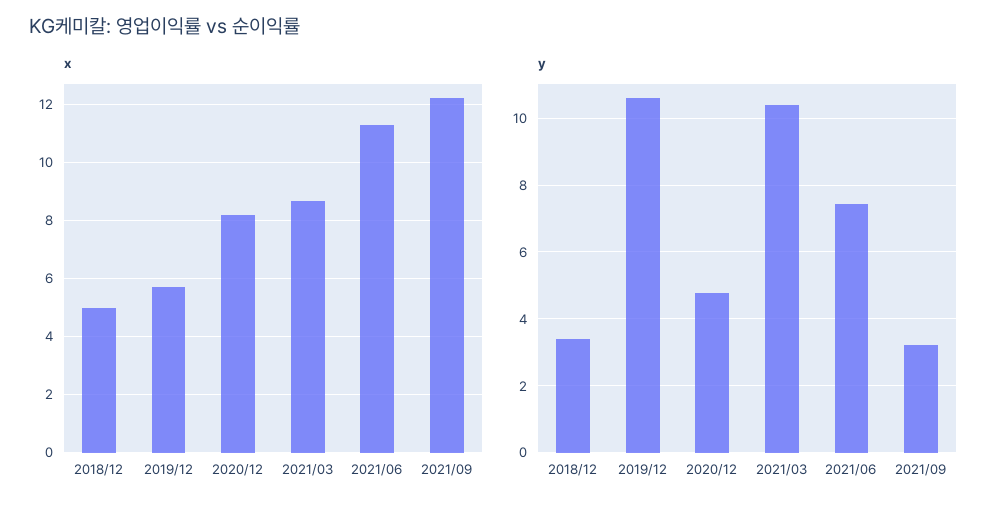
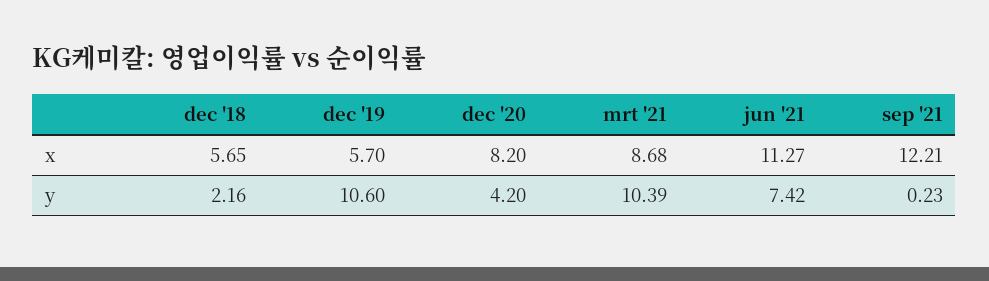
x, 2018/12: 5 -> 5.65
y, 2018/12: 3.4 -> 2.16
y, 2020/12: 4.8 -> 4.2
y, 2021/09: 3.2 -> 0.23

